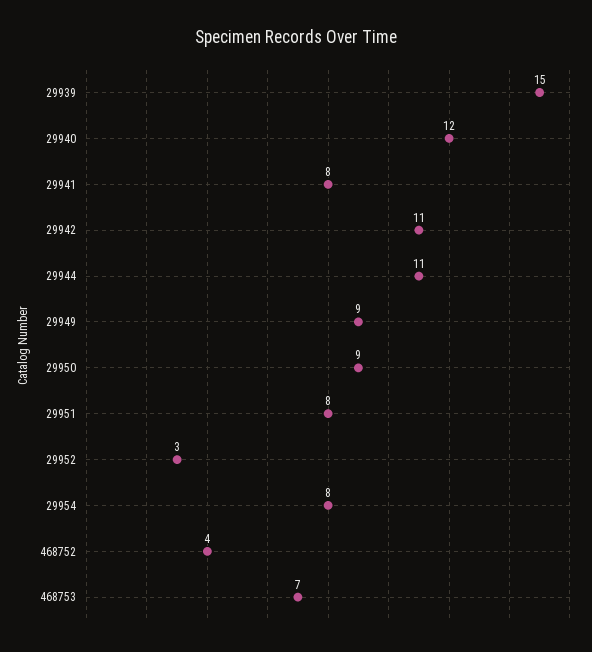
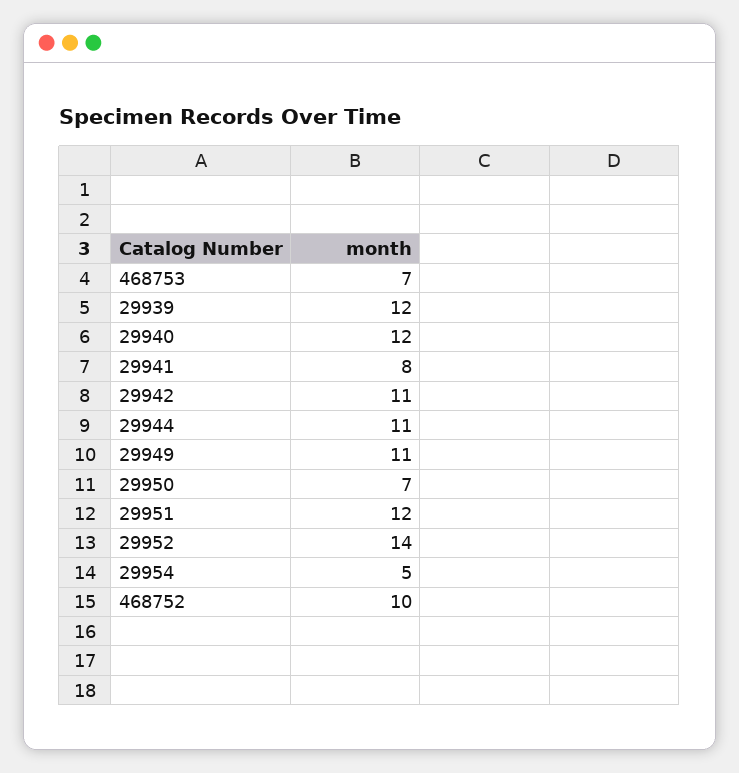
29939: 15 -> 12
29949: 9 -> 11
29950: 9 -> 7
29951: 8 -> 12
29952: 3 -> 14
29954: 8 -> 5
468752: 4 -> 10

